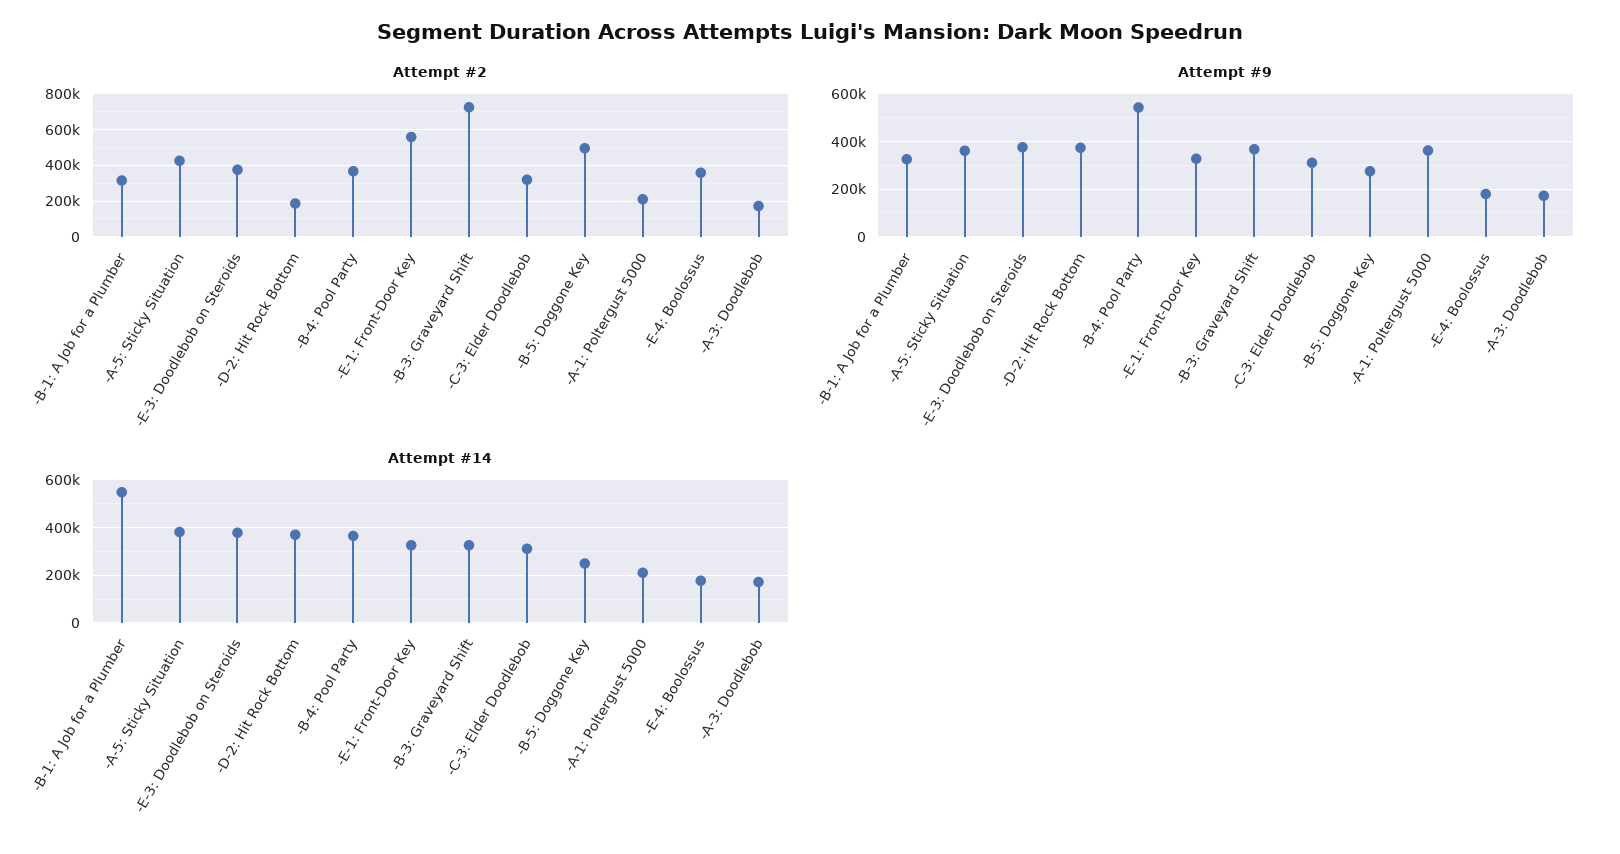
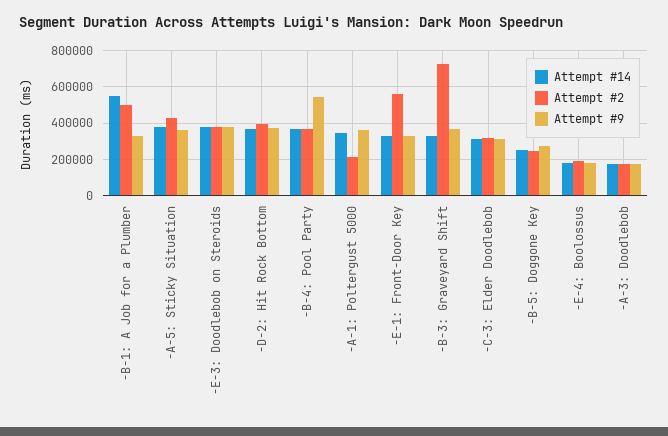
Attempt #2, -B-1: A Job for a Plumber: 300000 -> 500000
Attempt #2, -D-2: Hit Rock Bottom: 200000 -> 400000
Attempt #2, -B-5: Doggone Key: 500000 -> 250000
Attempt #2, -E-4: Boolossus: 350000 -> 200000
Attempt #14, -A-1: Poltergust 5000: 200000 -> 350000

